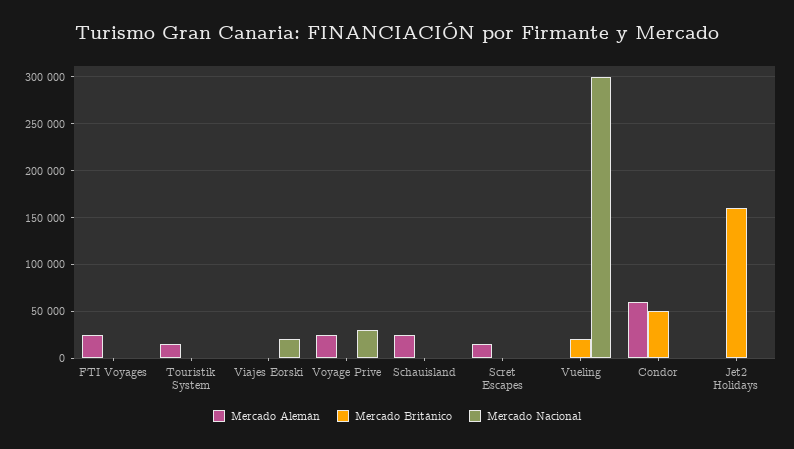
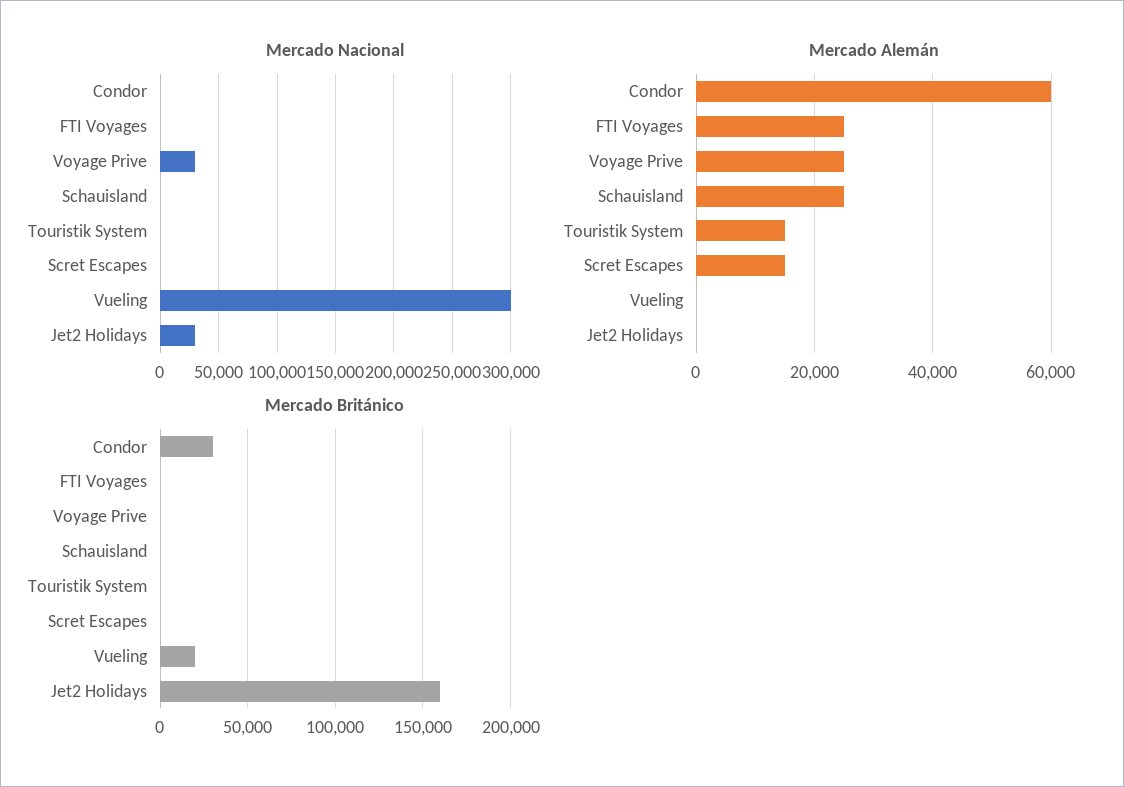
Mercado Alemán, Viajes Eorski: 0 -> none
Mercado Británico, Viajes Eorski: 0 -> none
Mercado Nacional, Viajes Eorski: 20000 -> none
Mercado Británico, Condor: 50000 -> 30000
Mercado Nacional, Jet2 Holidays: 0 -> 30000

